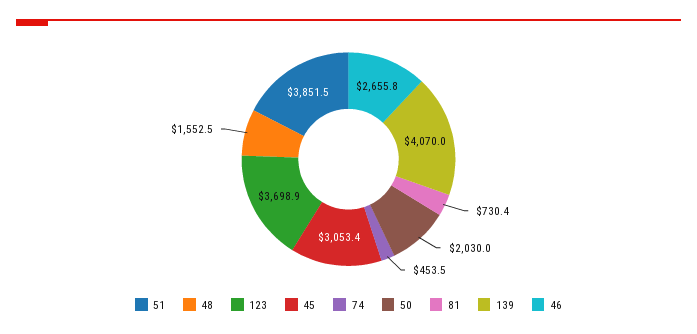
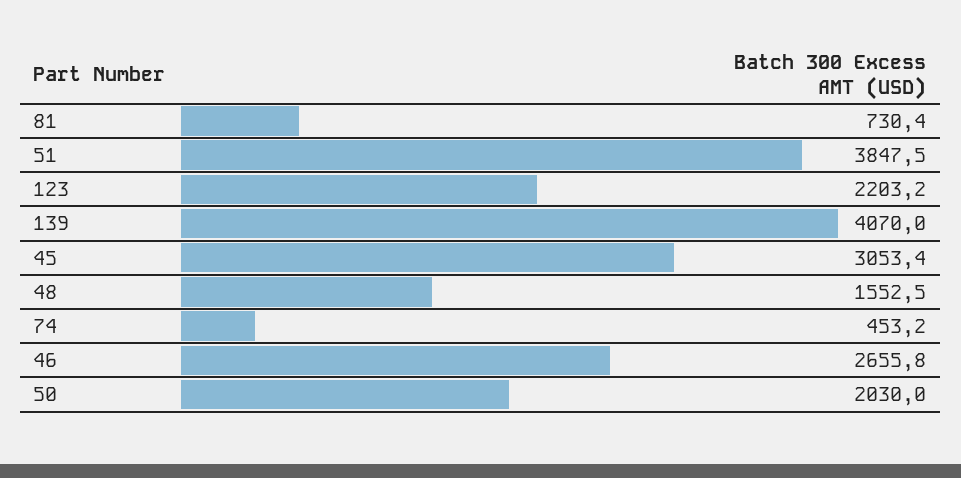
51: 3851.5 -> 3847.5
123: 3698.9 -> 2203.2
74: 453.5 -> 453.2

